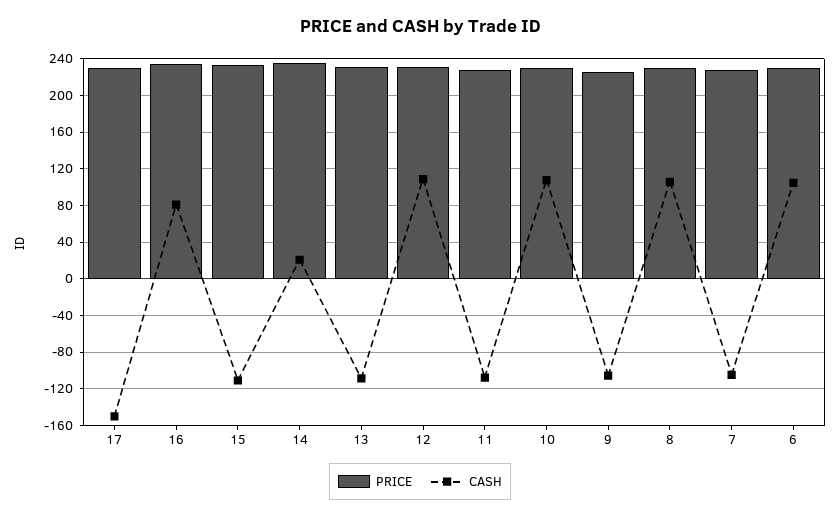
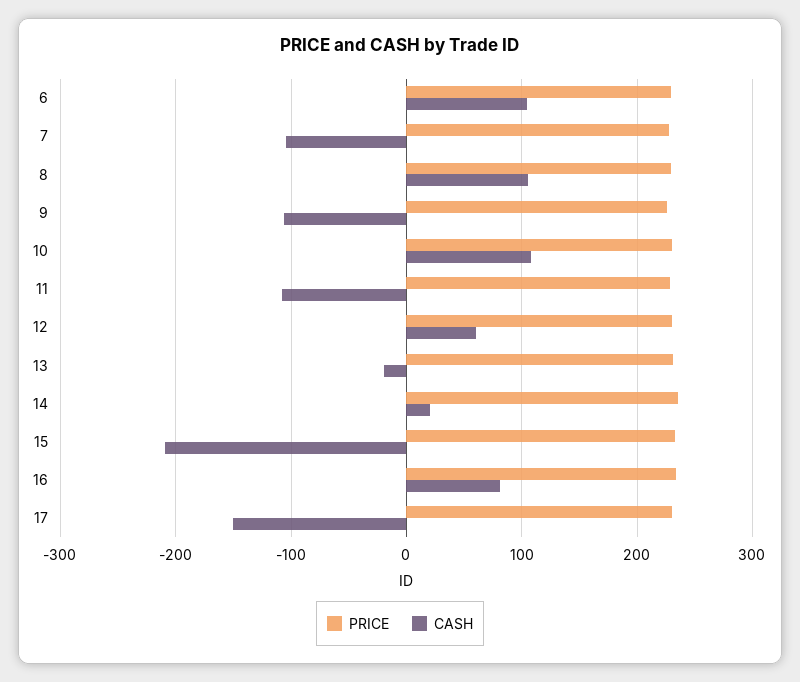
CASH, 15: -110 -> -210
CASH, 13: -110 -> -20
CASH, 12: 110 -> 60

